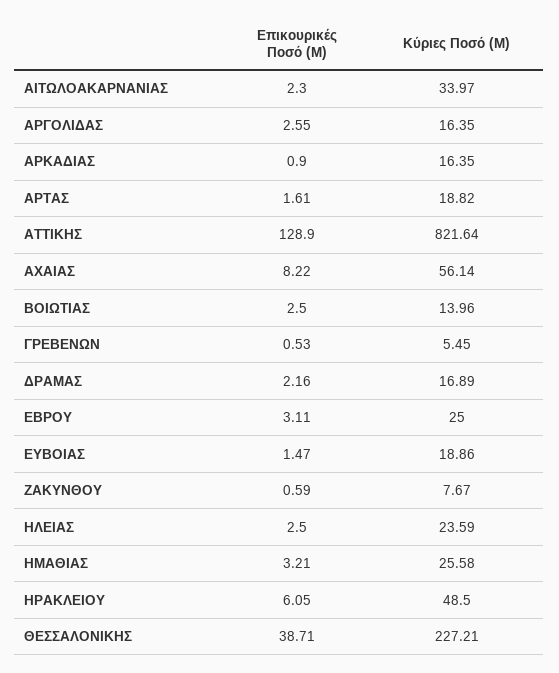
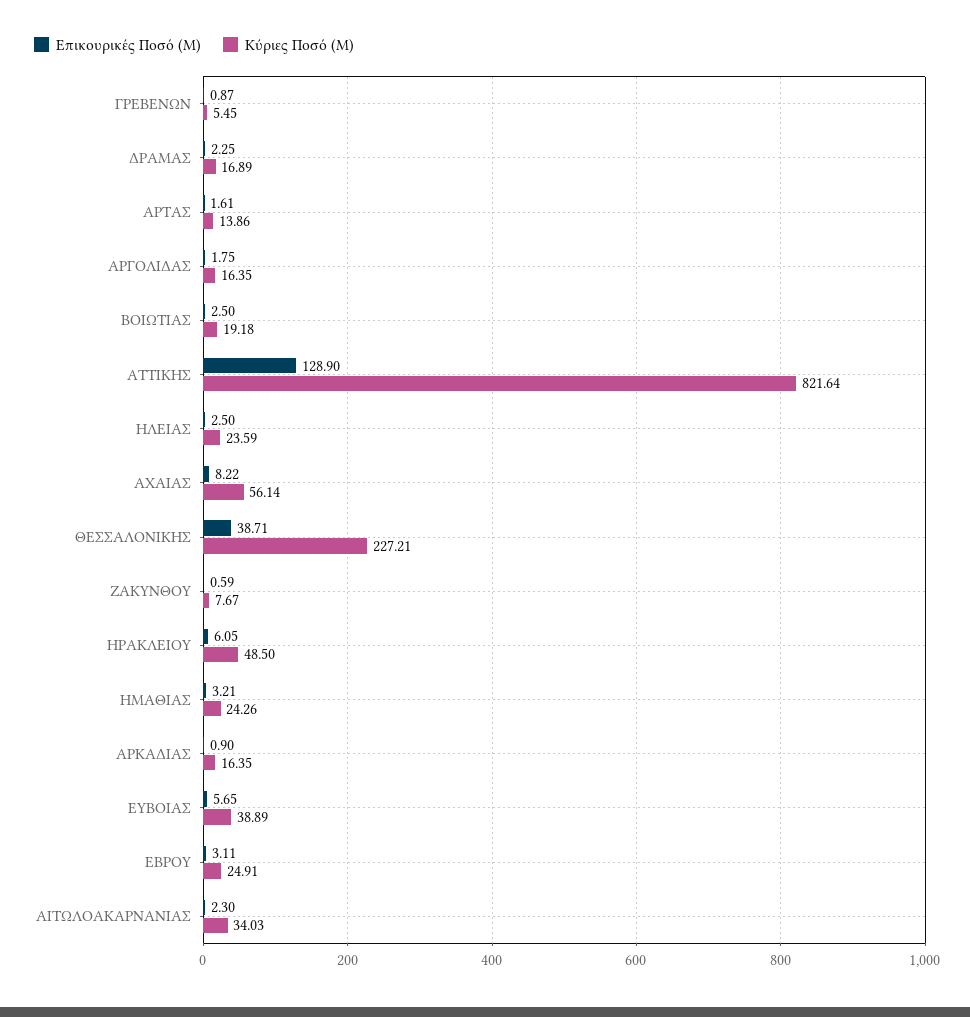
Κύριες Ποσό (M), ΑΙΤΩΛΟΑΚΑΡΝΑΝΙΑΣ: 33.97 -> 34.03
Επικουρικές Ποσό (M), ΑΡΓΟΛΙΔΑΣ: 2.55 -> 1.75
Κύριες Ποσό (M), ΑΡΤΑΣ: 18.82 -> 13.86
Κύριες Ποσό (M), ΒΟΙΩΤΙΑΣ: 13.96 -> 19.18
Επικουρικές Ποσό (M), ΓΡΕΒΕΝΩΝ: 0.53 -> 0.87
Επικουρικές Ποσό (M), ΔΡΑΜΑΣ: 2.16 -> 2.25
Κύριες Ποσό (M), ΕΒΡΟΥ: 25 -> 24.91
Επικουρικές Ποσό (M), ΕΥΒΟΙΑΣ: 1.47 -> 5.65
Κύριες Ποσό (M), ΕΥΒΟΙΑΣ: 18.86 -> 38.89
Κύριες Ποσό (M), ΗΜΑΘΙΑΣ: 25.58 -> 24.26

